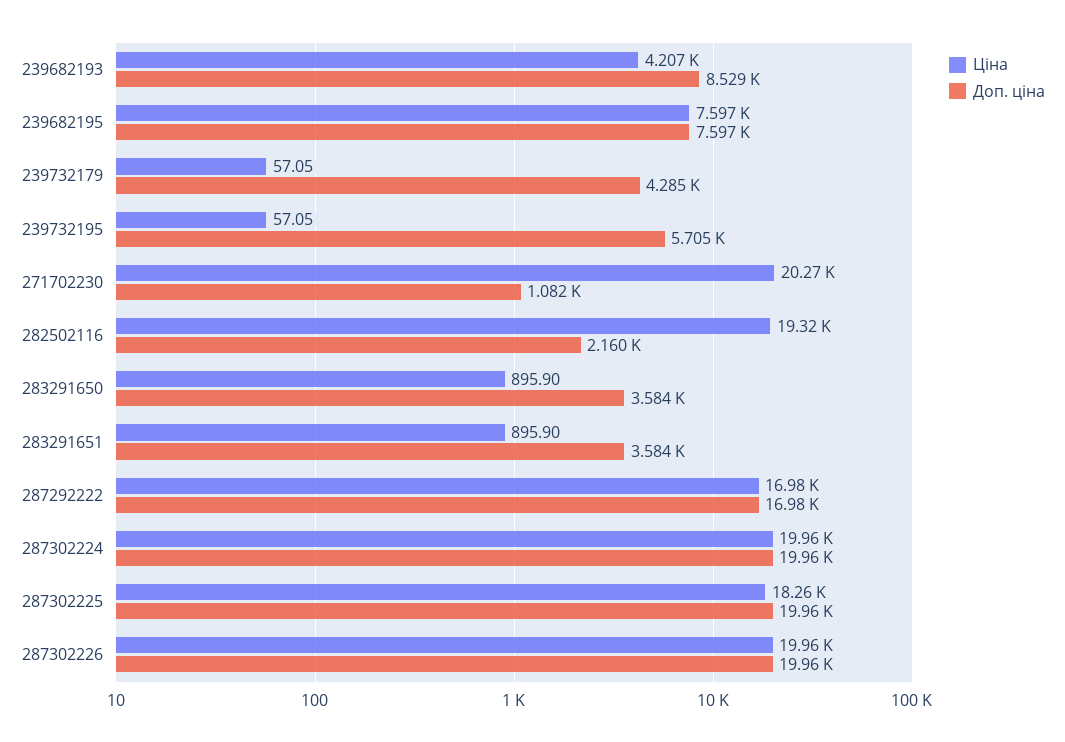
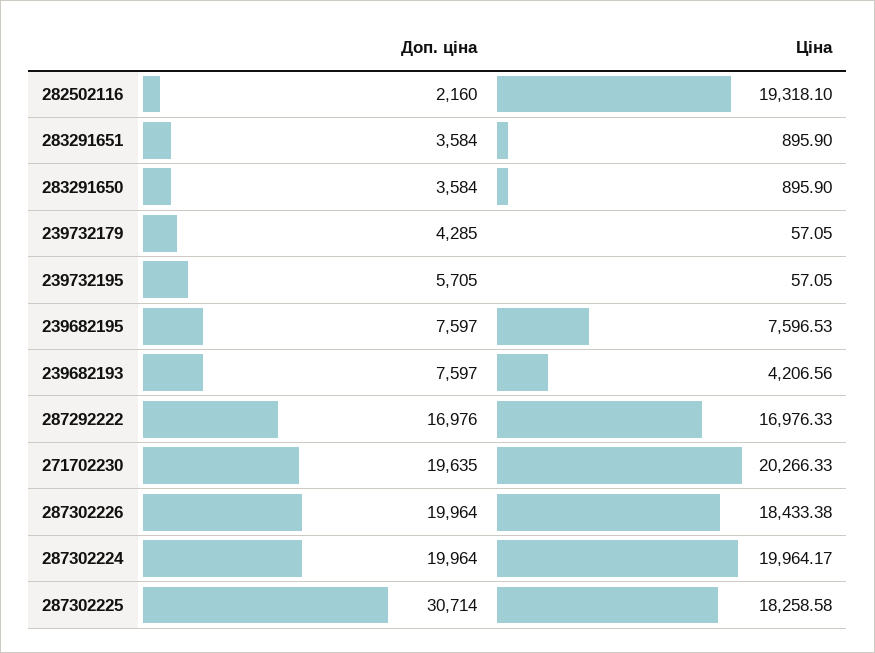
Доп. ціна, 239682193: 8529 -> 7597
Доп. ціна, 271702230: 1082 -> 19635
Доп. ціна, 287302225: 19960 -> 30714
Ціна, 287302226: 19960 -> 18433.38

